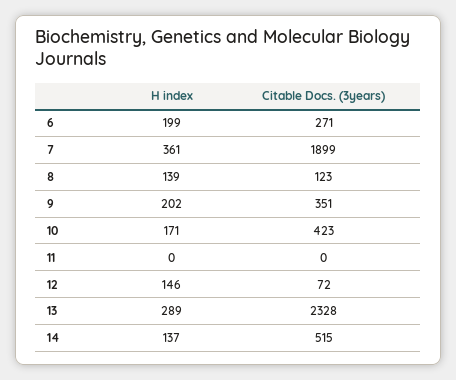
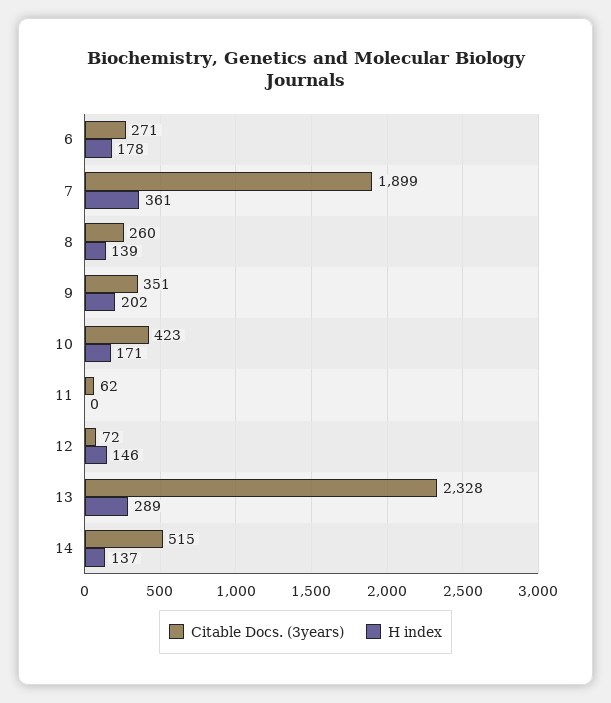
H index, 6: 199 -> 178
Citable Docs. (3years), 8: 123 -> 260
Citable Docs. (3years), 11: 0 -> 62

